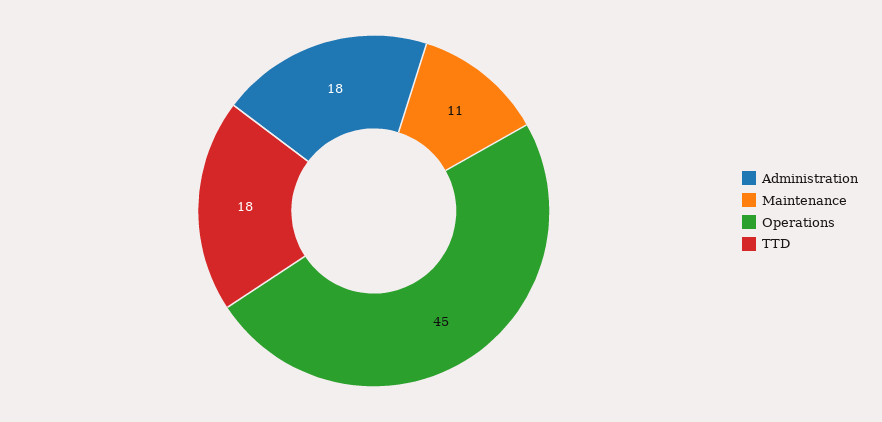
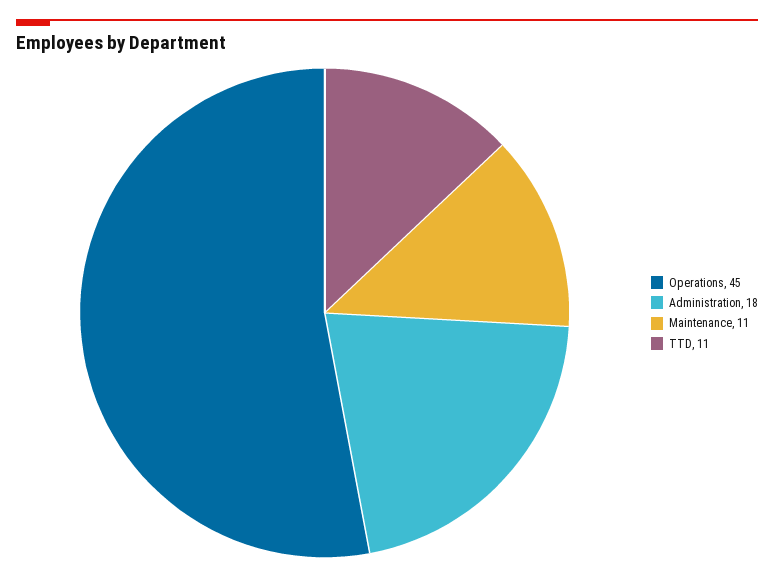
TTD: 18 -> 11

